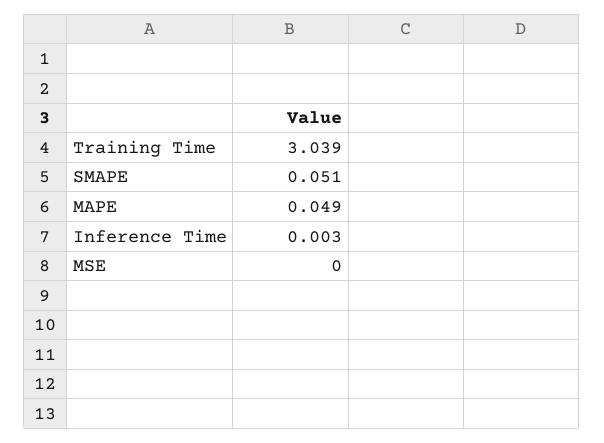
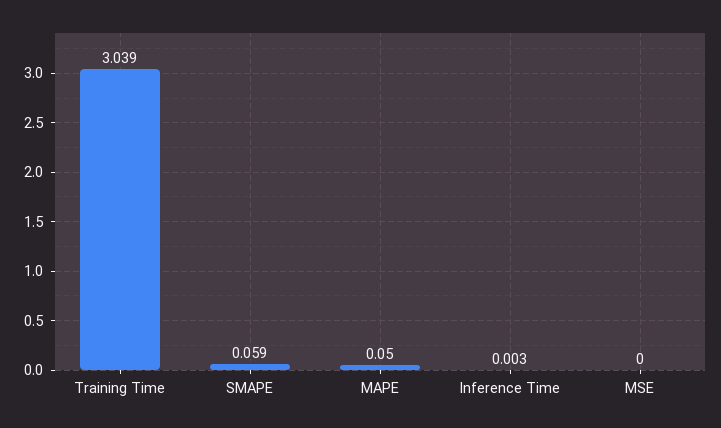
SMAPE: 0.051 -> 0.059
MAPE: 0.049 -> 0.05

